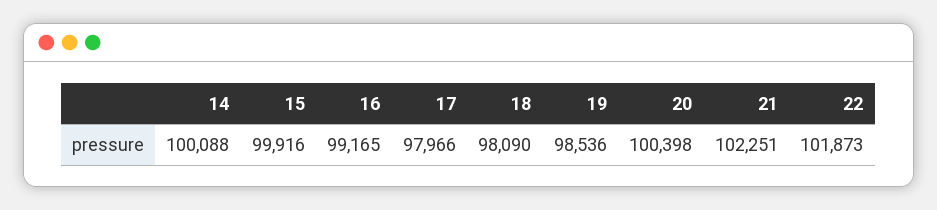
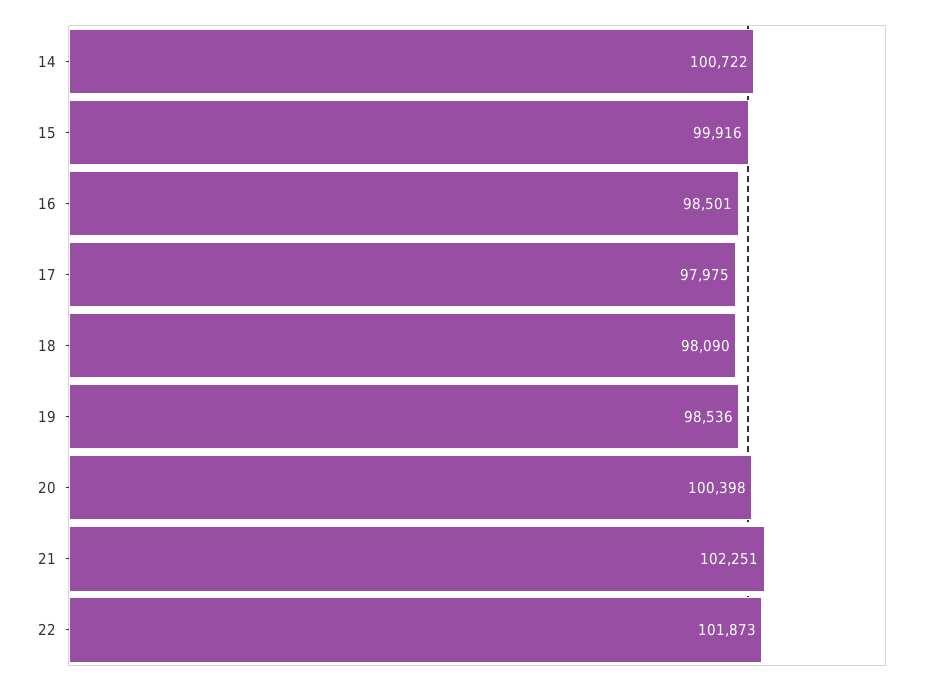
14: 100088 -> 100722
16: 99165 -> 98501
17: 97966 -> 97975

